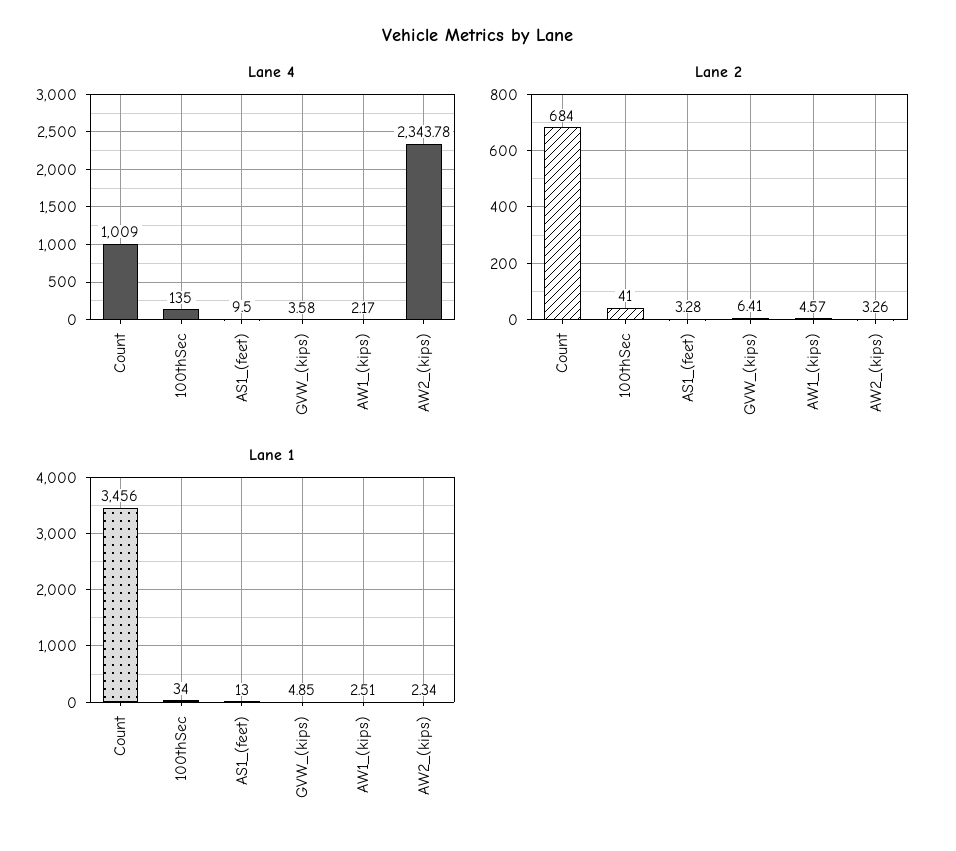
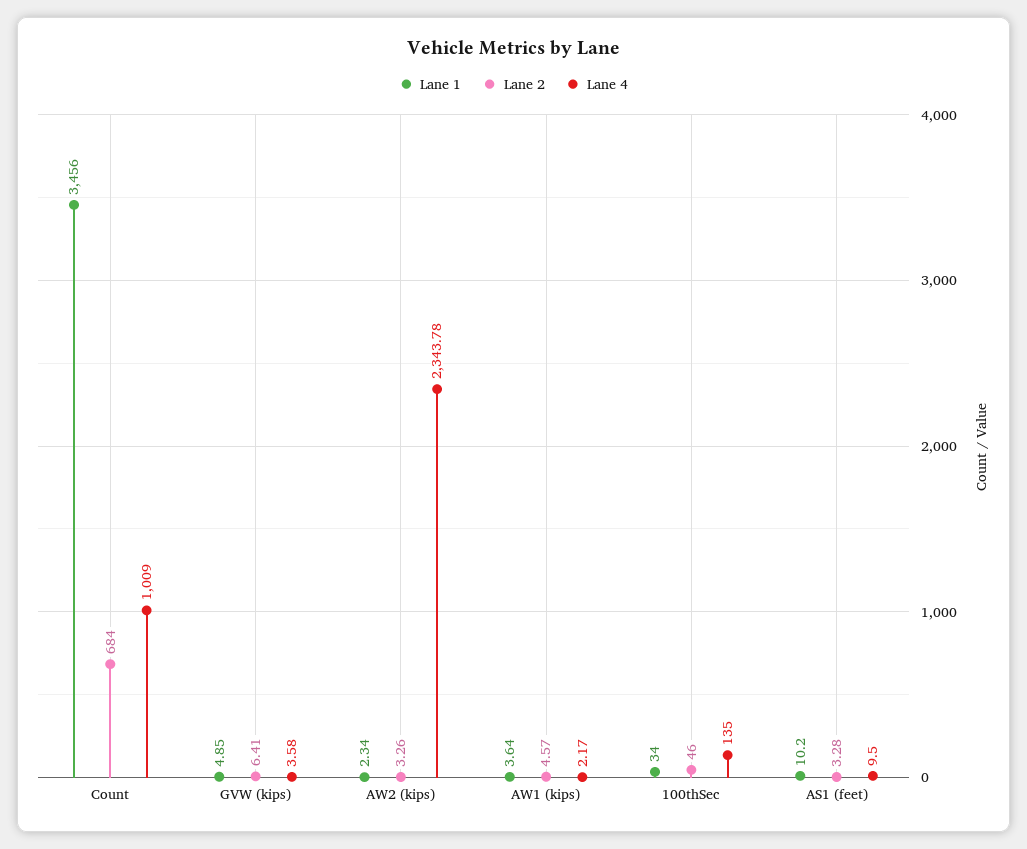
Lane 2, 100thSec: 41 -> 46
Lane 1, AS1_(feet): 13 -> 10.2
Lane 1, AW1_(kips): 2.51 -> 3.64

